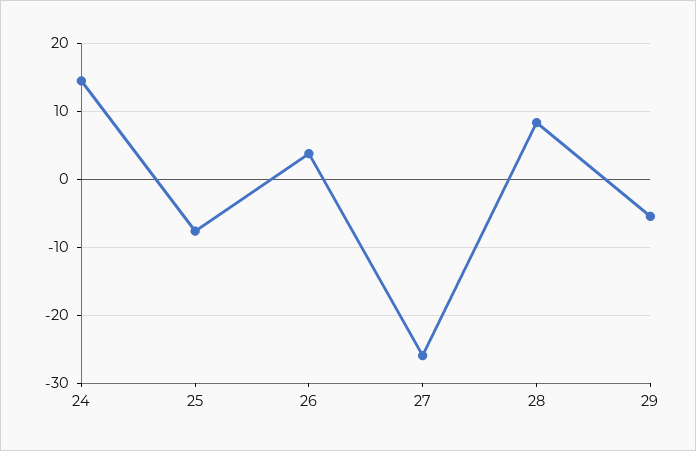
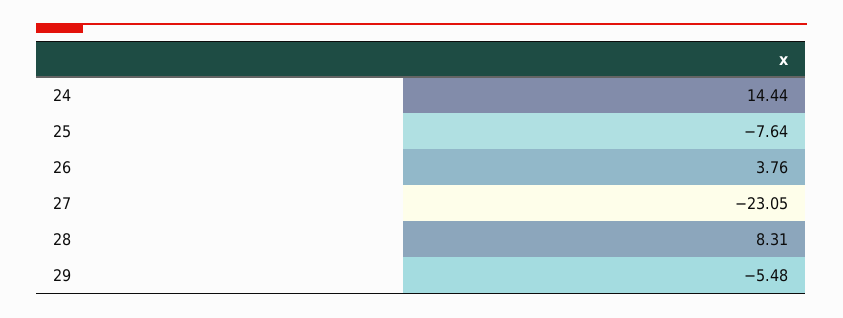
27: -26 -> -23.05

